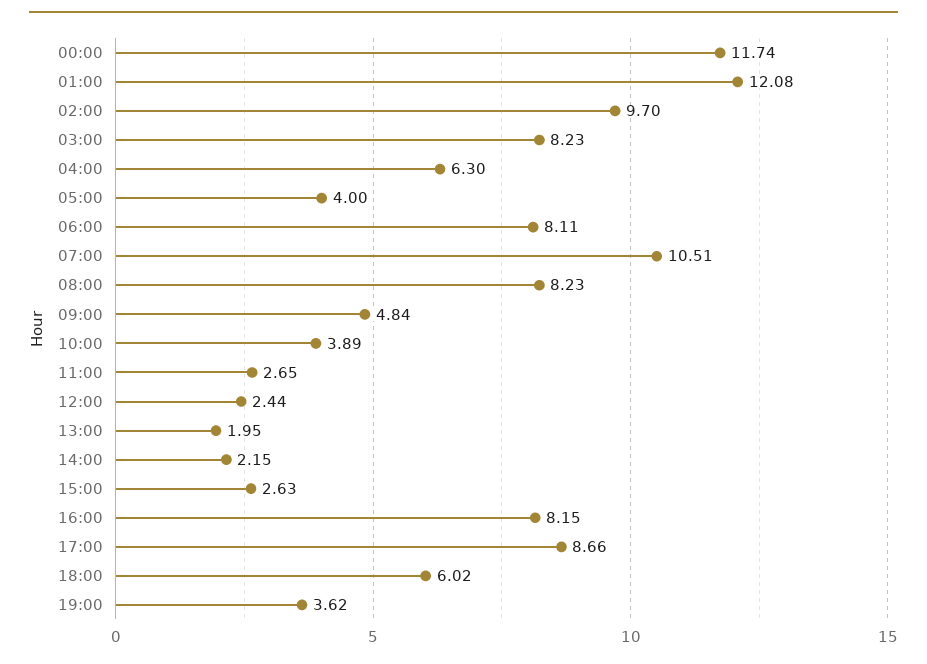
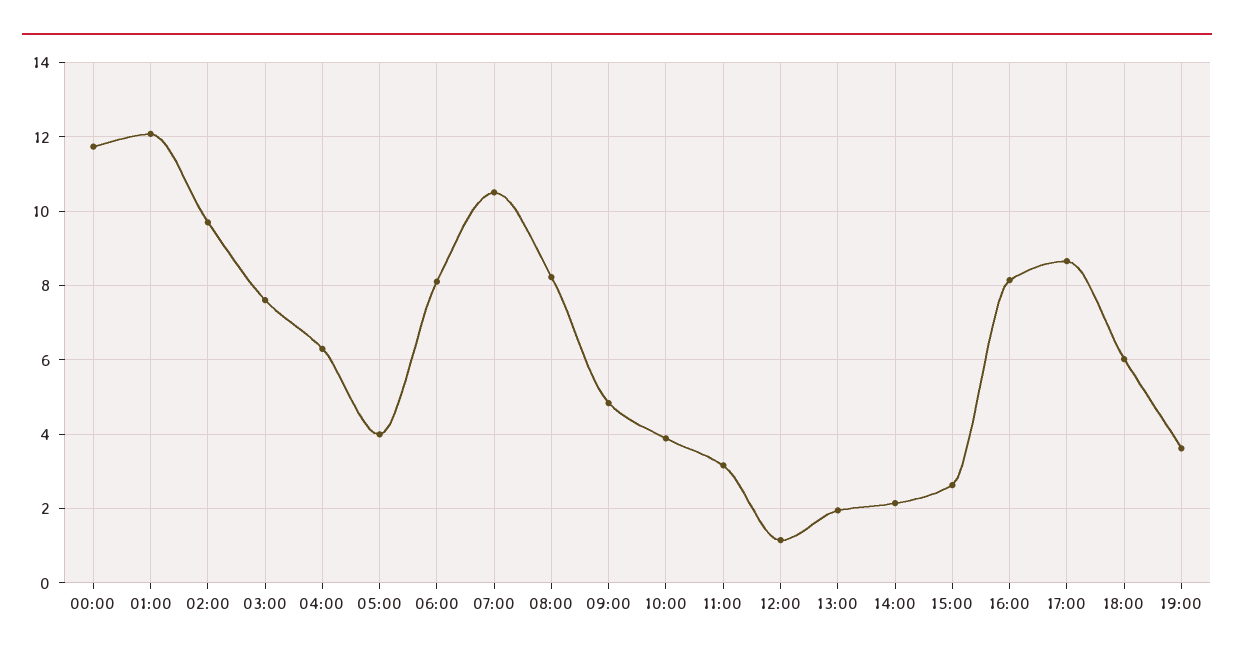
03:00: 8.23 -> 7.6
11:00: 2.65 -> 3.2
12:00: 2.44 -> 1.2

